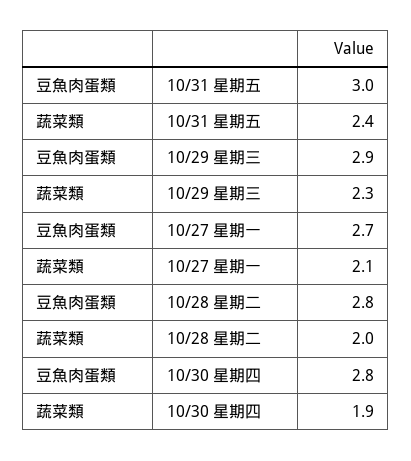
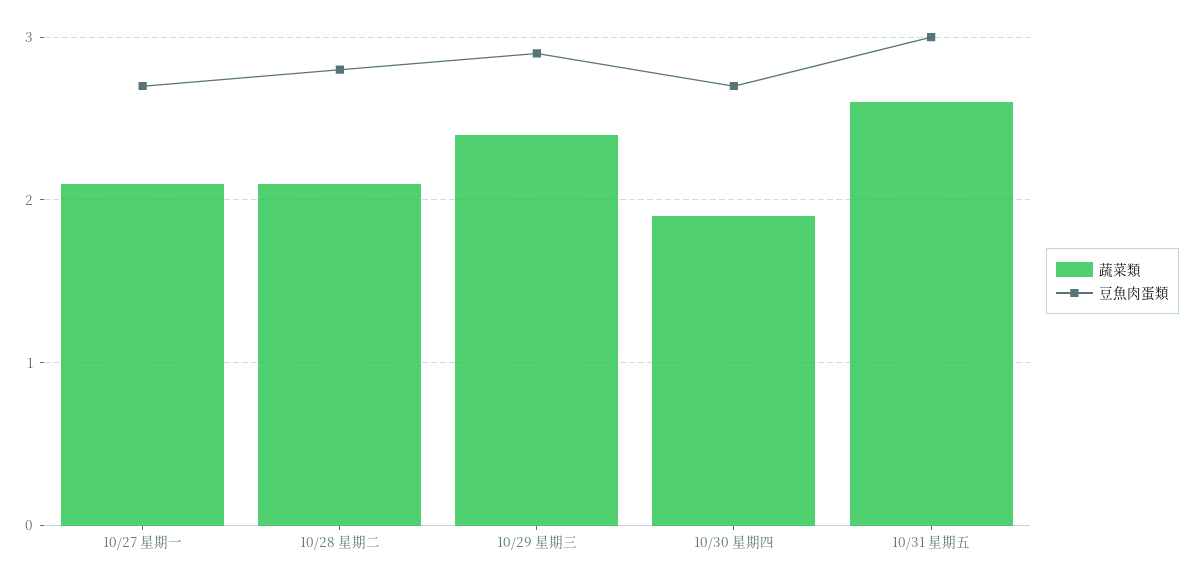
蔬菜類, 10/31 星期五: 2.4 -> 2.6
蔬菜類, 10/29 星期三: 2.3 -> 2.4
蔬菜類, 10/28 星期二: 2 -> 2.1
豆魚肉蛋類, 10/30 星期四: 2.8 -> 2.7

